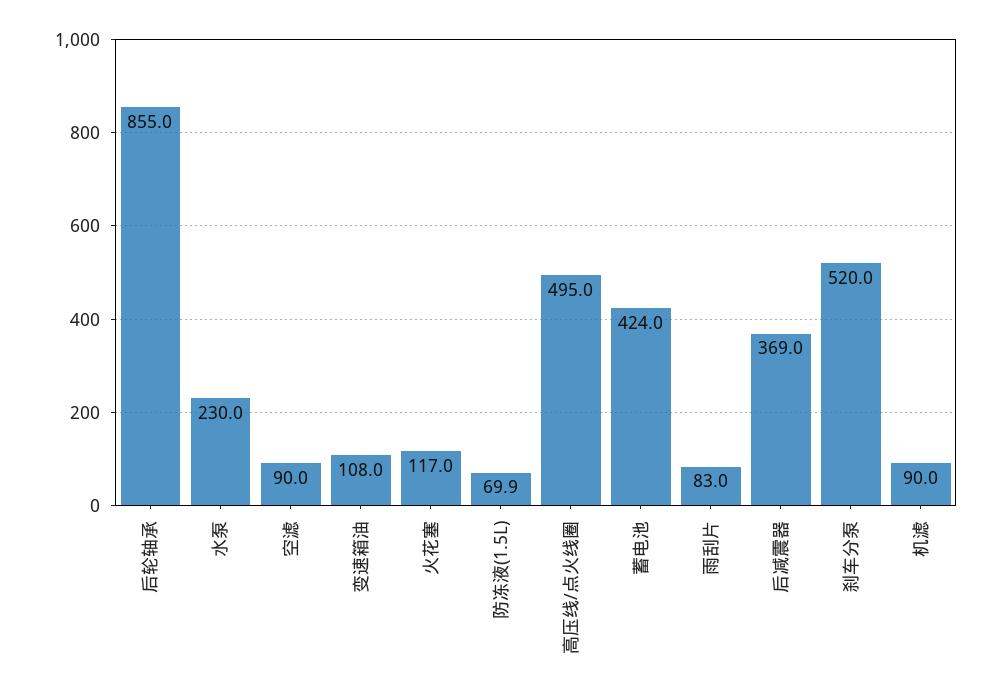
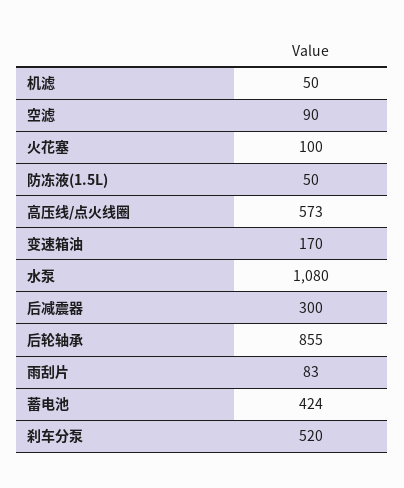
水泵: 230 -> 1080
变速箱油: 108 -> 170
火花塞: 117 -> 100
防冻液(1.5L): 69.9 -> 50
高压线/点火线圈: 495 -> 573
后减震器: 369 -> 300
机滤: 90 -> 50

